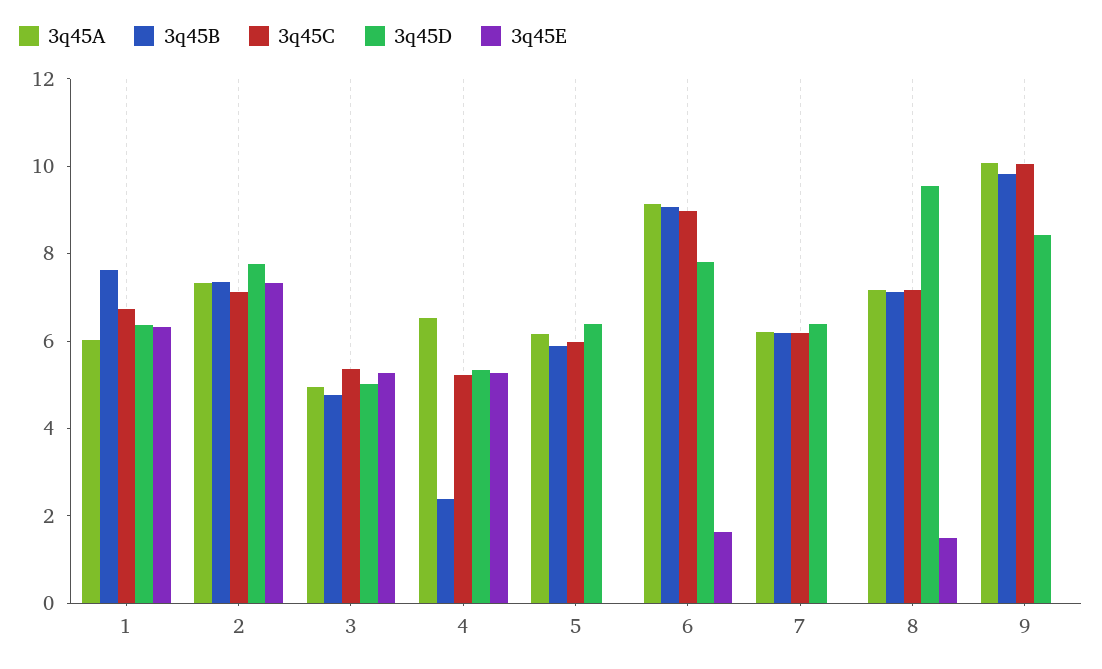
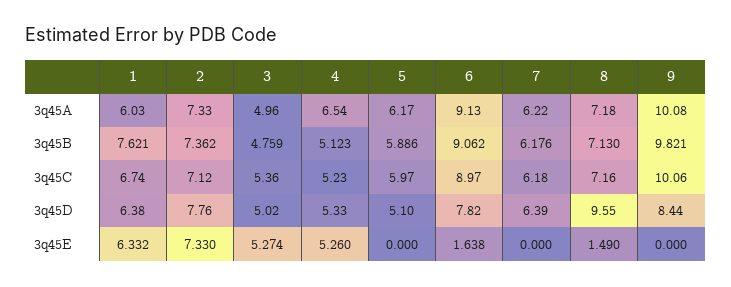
3q45B, 4: 2.5 -> 5.123
3q45D, 5: 6.5 -> 5.1

